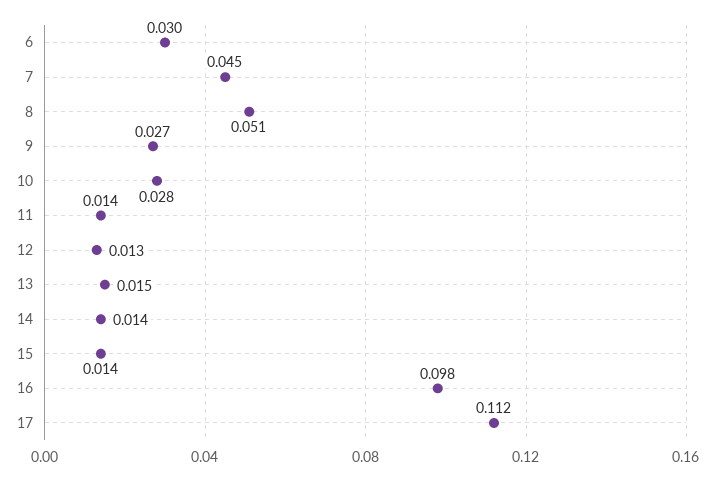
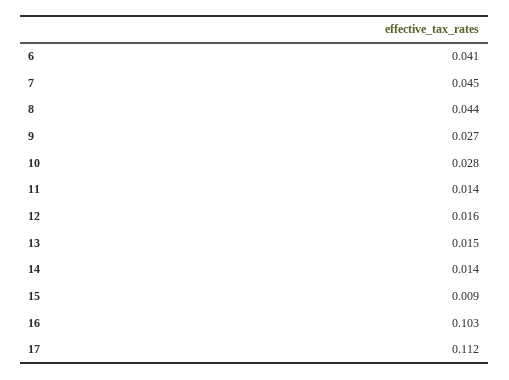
6: 0.03 -> 0.041
8: 0.051 -> 0.044
12: 0.013 -> 0.016
15: 0.014 -> 0.009
16: 0.098 -> 0.103

